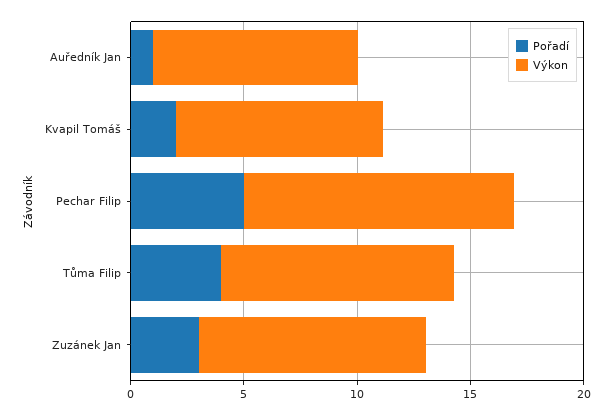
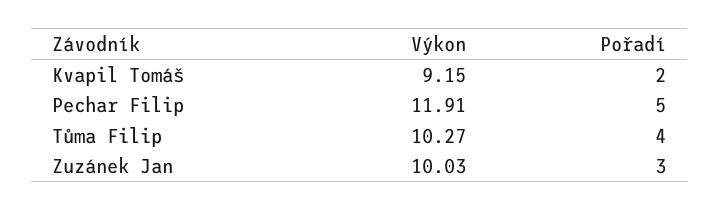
Pořadí, Auředník Jan: 1 -> none
Výkon, Auředník Jan: 9 -> none

